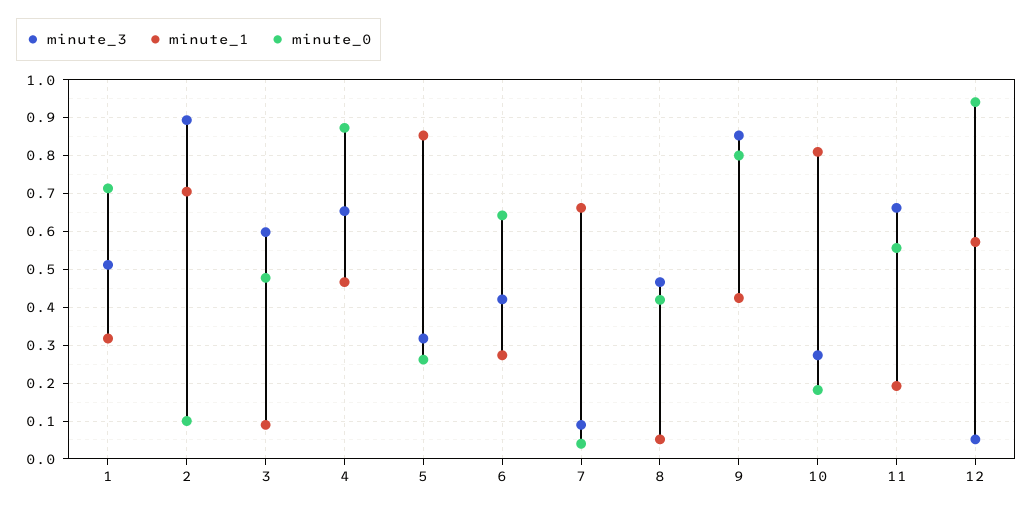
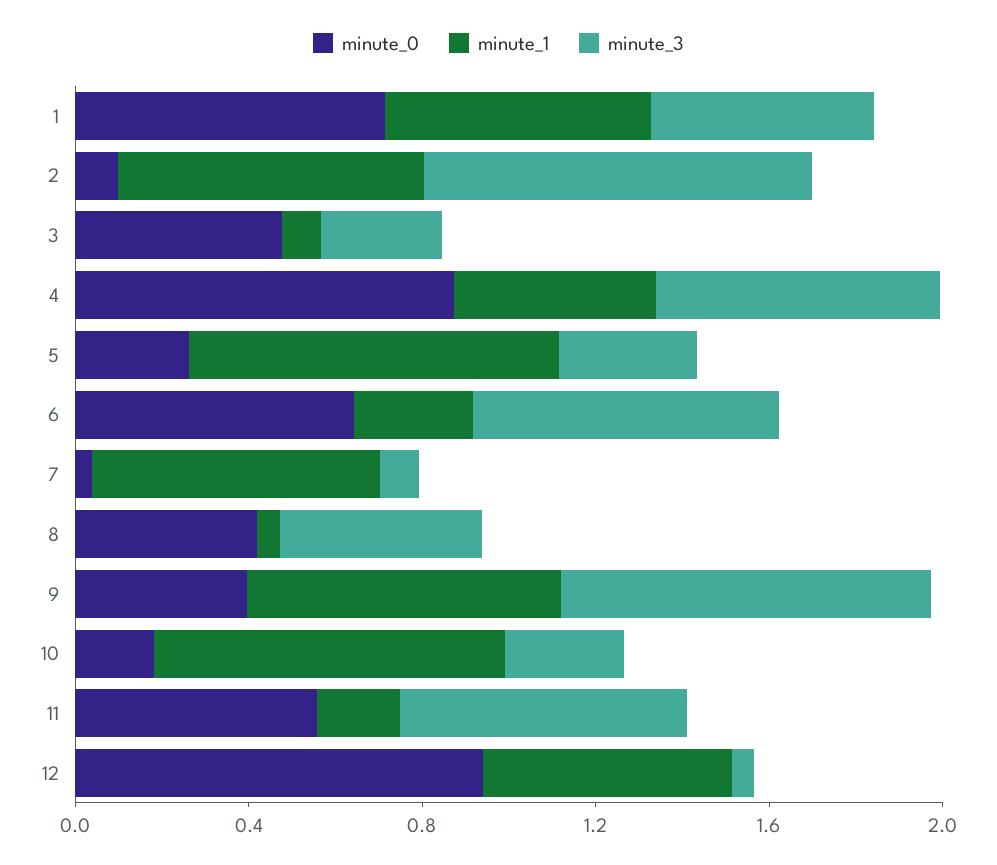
minute_1, 1: 0.32 -> 0.6
minute_3, 3: 0.6 -> 0.3
minute_3, 6: 0.42 -> 0.7
minute_1, 9: 0.42 -> 0.7
minute_0, 9: 0.8 -> 0.4

